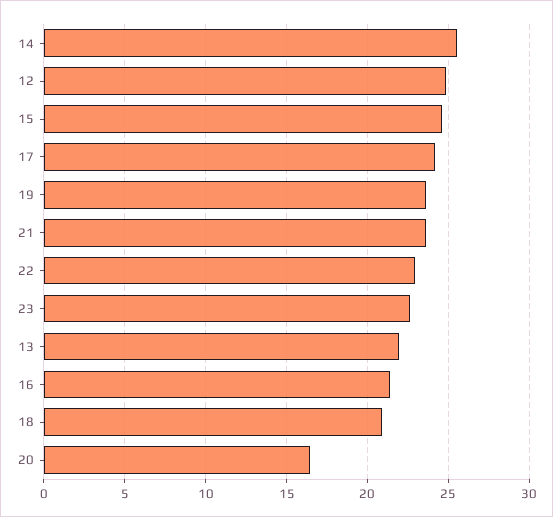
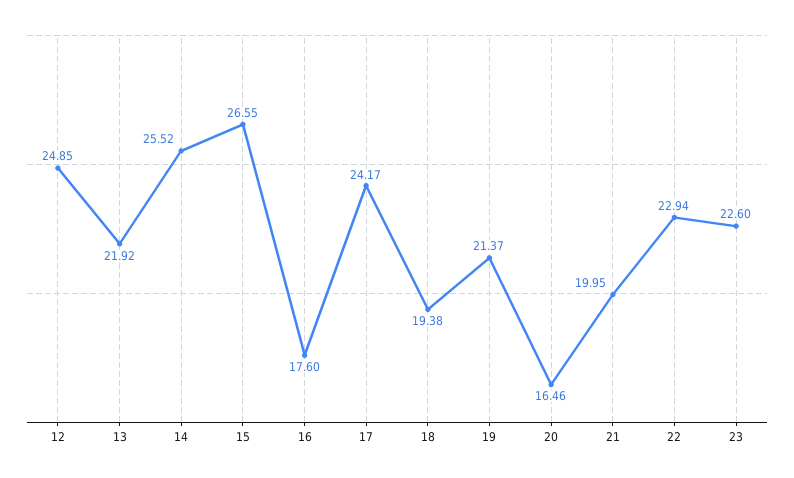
15: 24.5 -> 26.55
19: 23.5 -> 21.37
21: 23.5 -> 19.95
16: 21.5 -> 17.6
18: 21 -> 19.38

